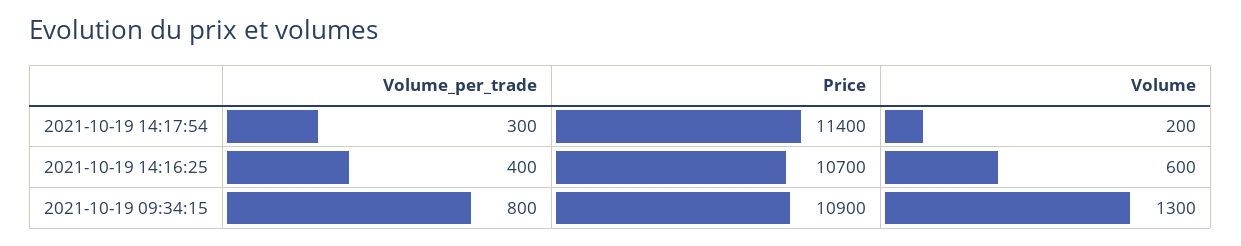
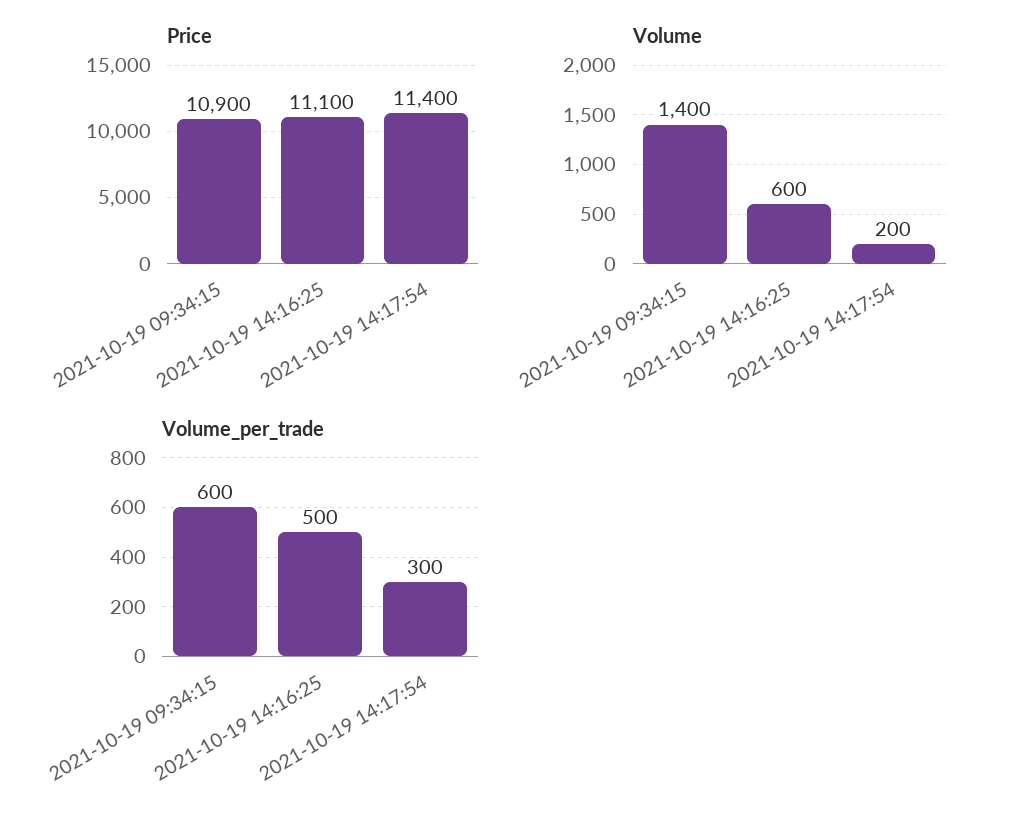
Volume_per_trade, 2021-10-19 14:16:25: 400 -> 500
Price, 2021-10-19 14:16:25: 10700 -> 11100
Volume_per_trade, 2021-10-19 09:34:15: 800 -> 600
Volume, 2021-10-19 09:34:15: 1300 -> 1400

